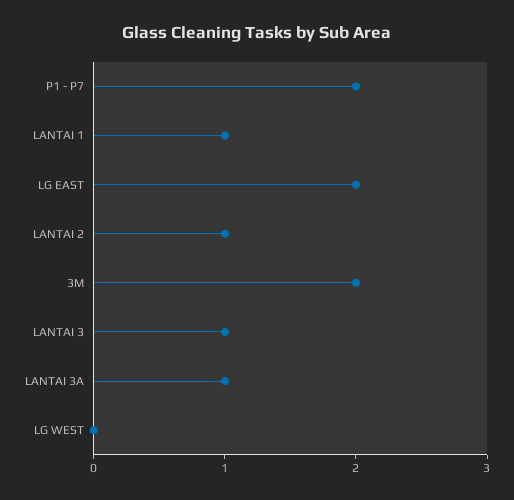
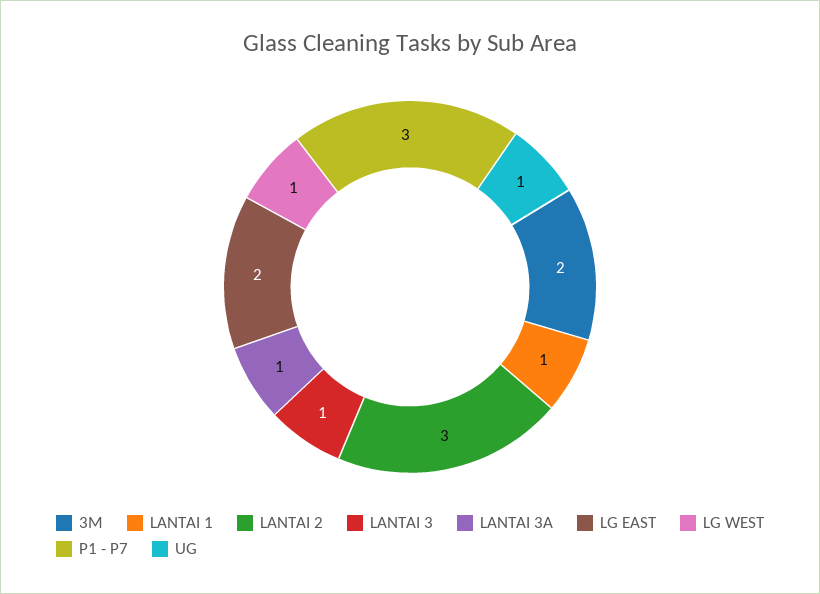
P1 - P7: 2 -> 3
LANTAI 2: 1 -> 3
LG WEST: 0 -> 1
UG: none -> 1

